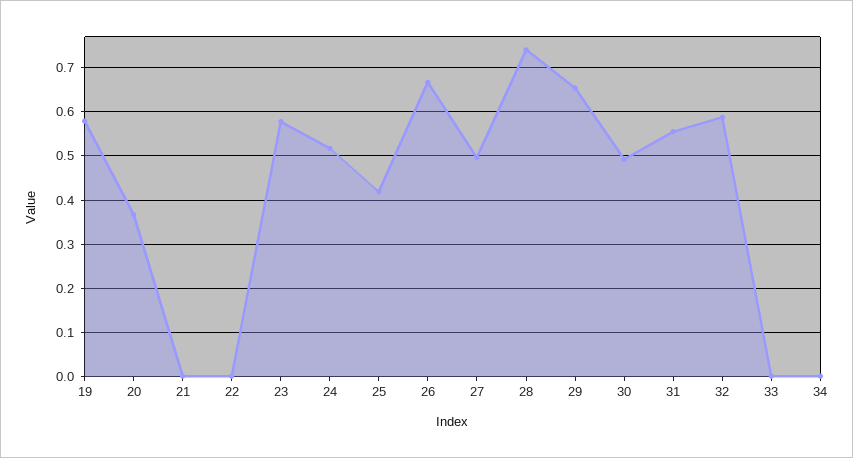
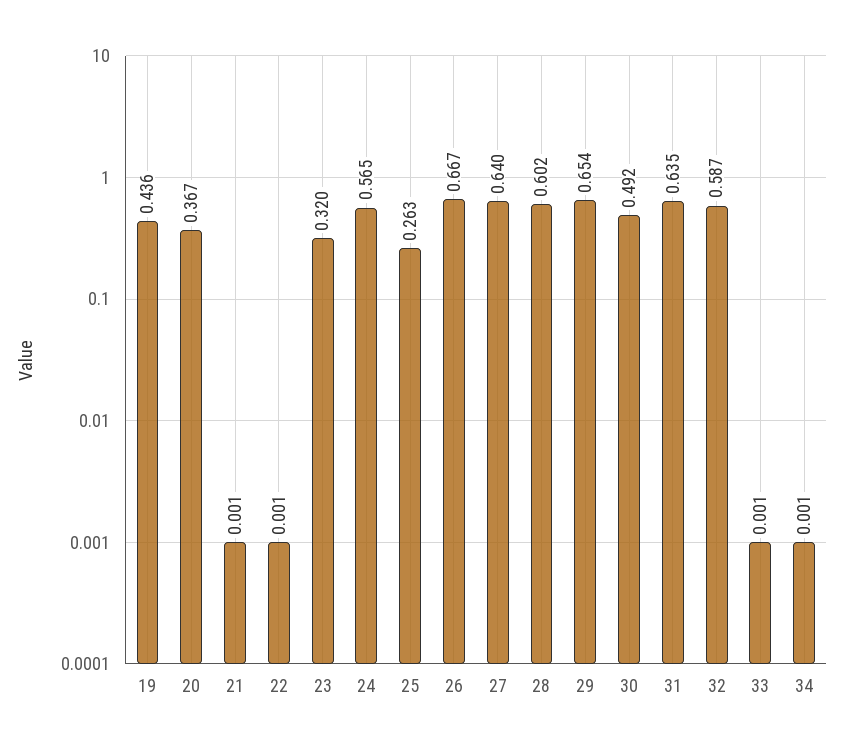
19: 0.58 -> 0.436
23: 0.58 -> 0.32
24: 0.52 -> 0.565
25: 0.42 -> 0.263
27: 0.5 -> 0.64
28: 0.74 -> 0.602
31: 0.56 -> 0.635

